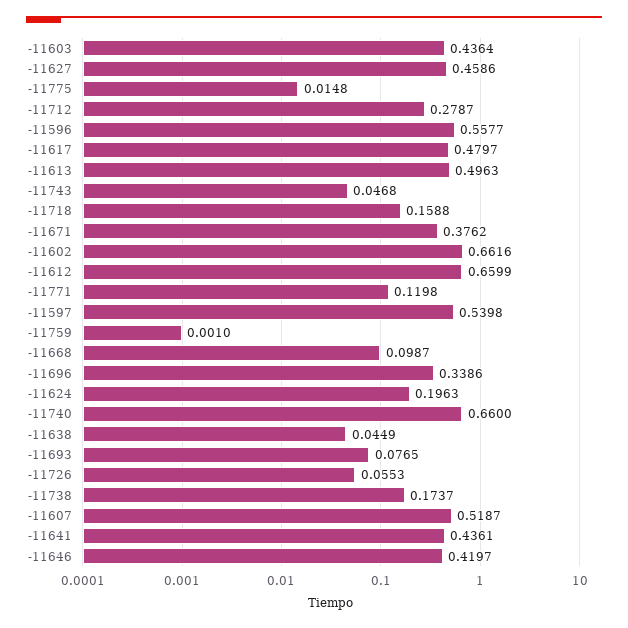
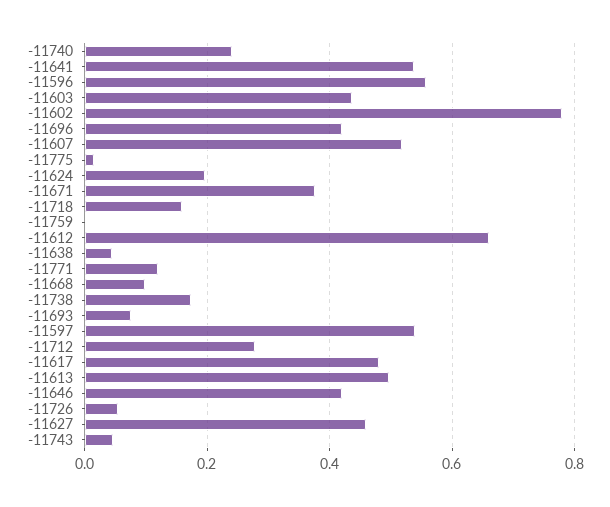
-11602: 0.6616 -> 0.78
-11696: 0.3386 -> 0.42
-11740: 0.66 -> 0.24
-11641: 0.4361 -> 0.54

